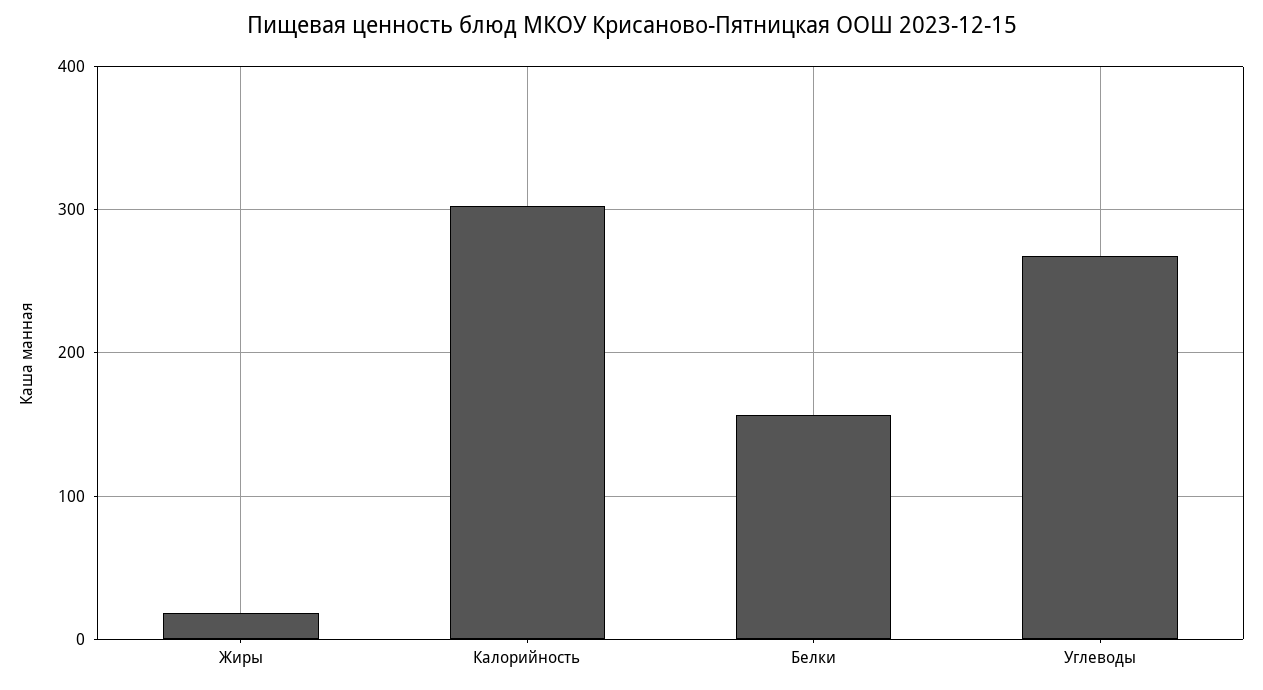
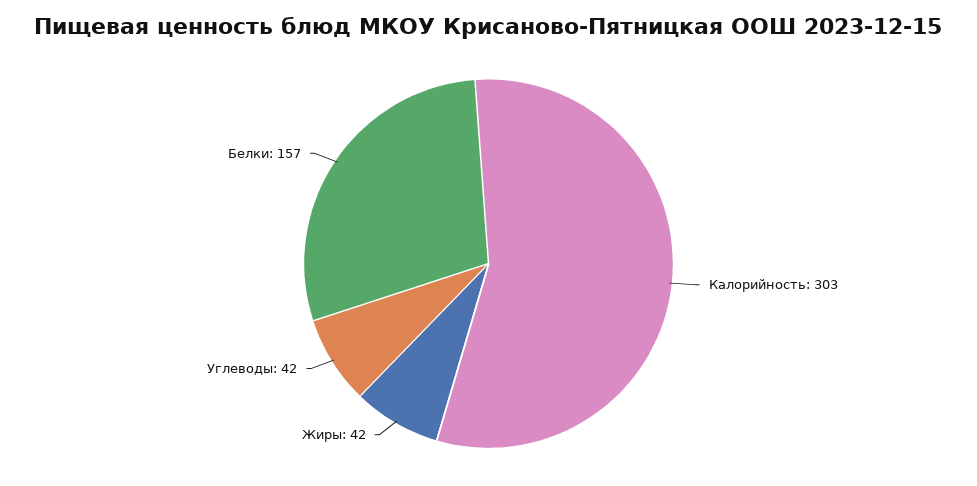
Жиры: 20 -> 42
Углеводы: 270 -> 42

